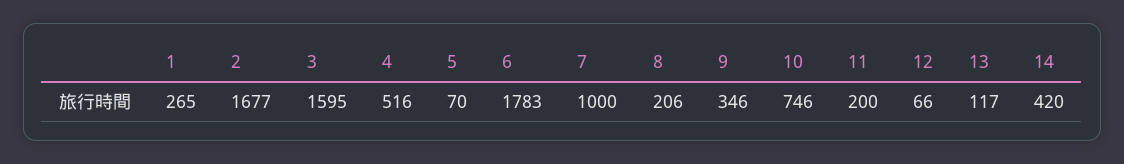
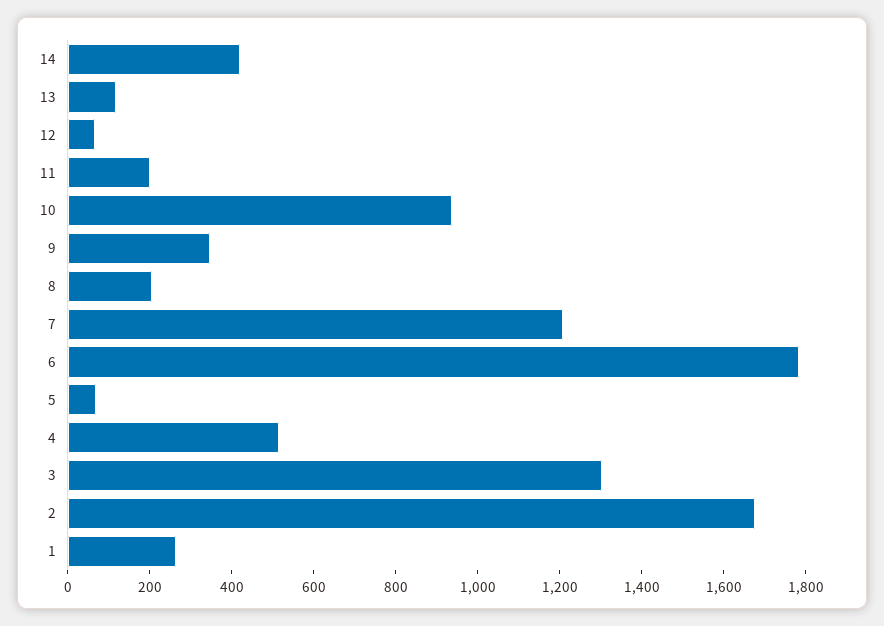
3: 1595 -> 1300
7: 1000 -> 1200
10: 746 -> 950

